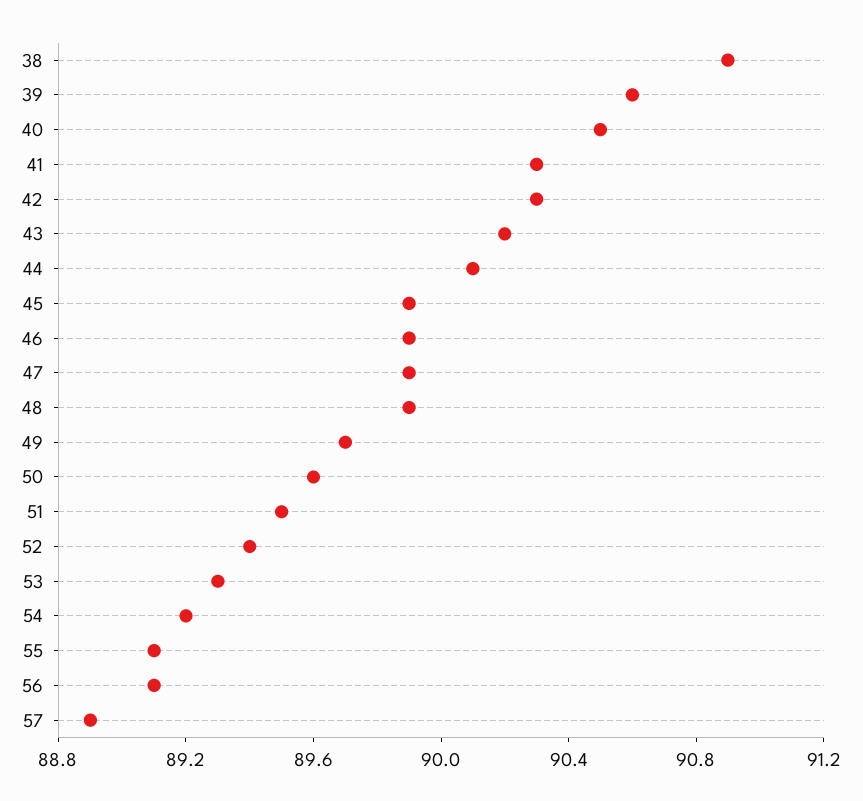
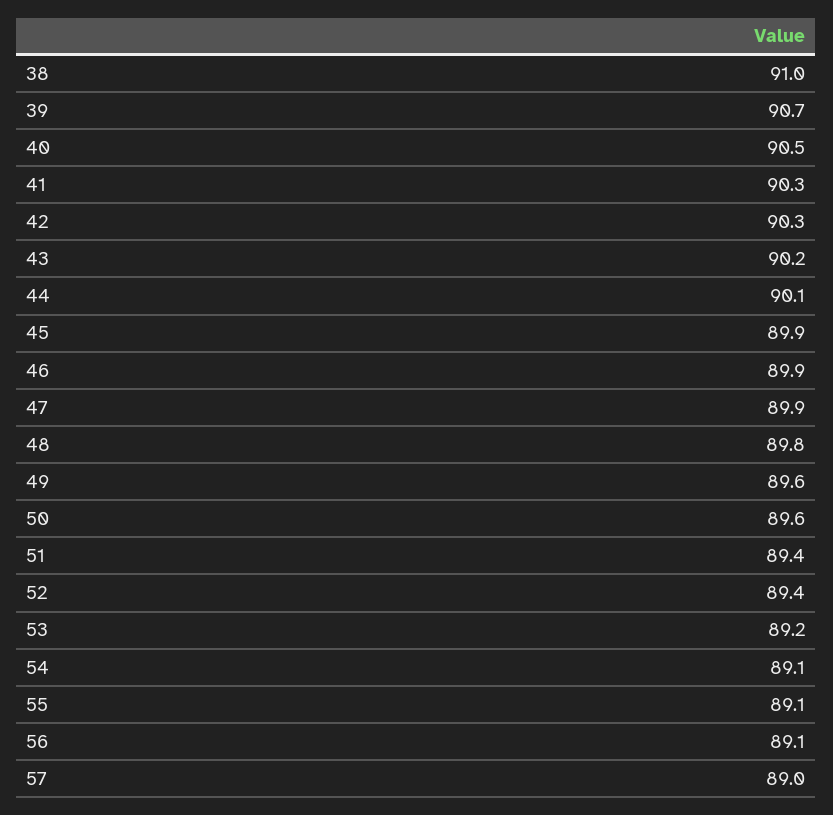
38: 90.9 -> 91
39: 90.6 -> 90.7
48: 89.9 -> 89.8
49: 89.7 -> 89.6
51: 89.5 -> 89.4
53: 89.3 -> 89.2
54: 89.2 -> 89.1
57: 88.9 -> 89

